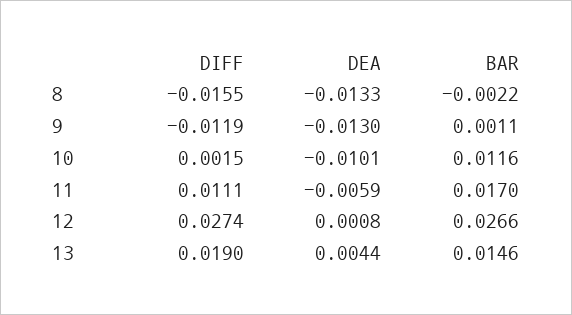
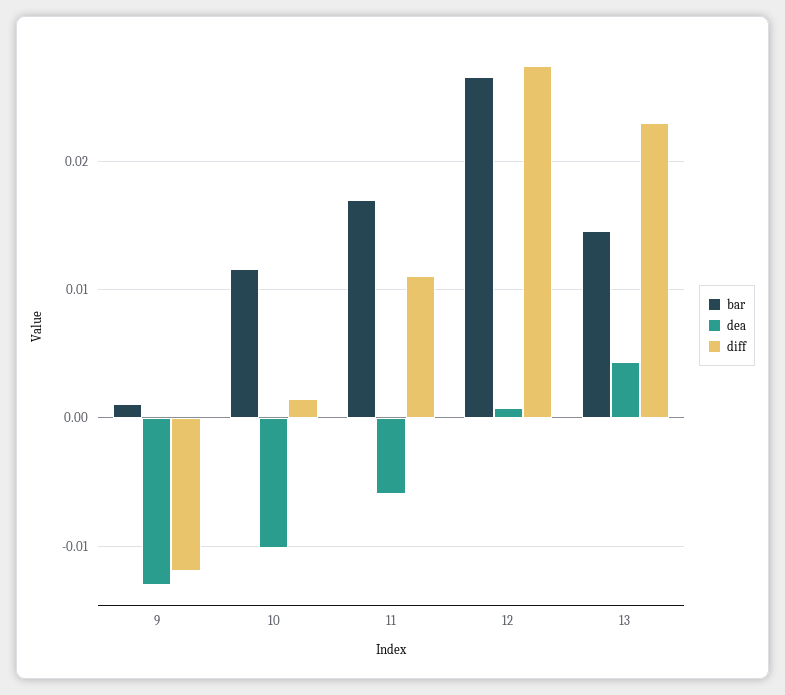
DIFF, 8: -0.0155 -> none
DEA, 8: -0.0133 -> none
BAR, 8: -0.0022 -> none
DIFF, 13: 0.019 -> 0.023

